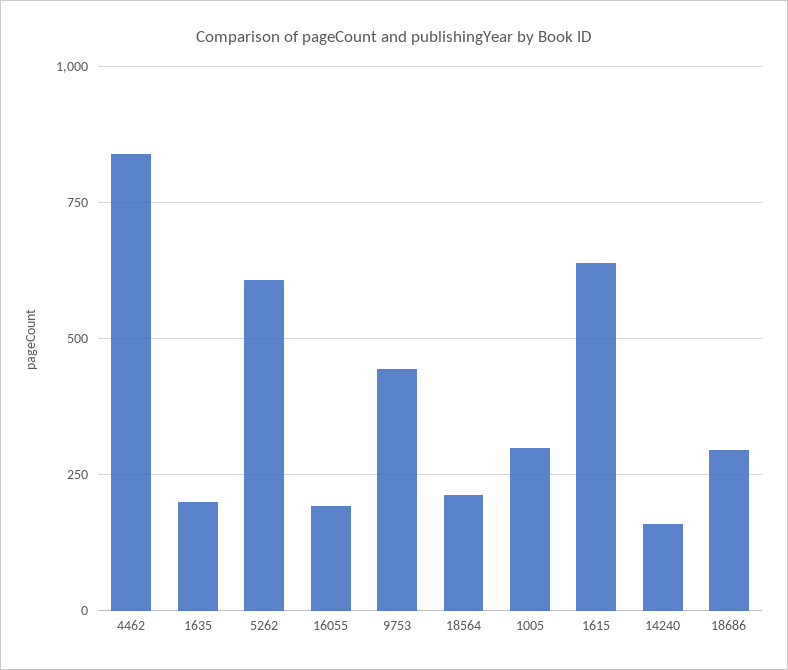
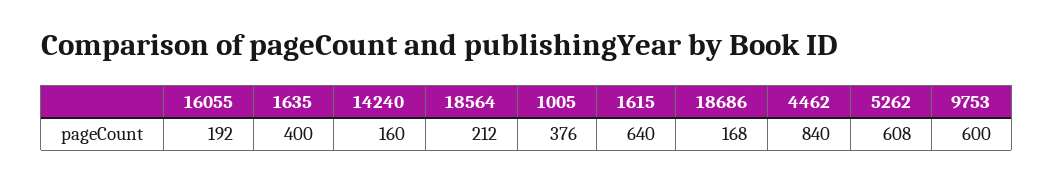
1635: 200 -> 400
9753: 450 -> 600
1005: 300 -> 376
18686: 300 -> 168

